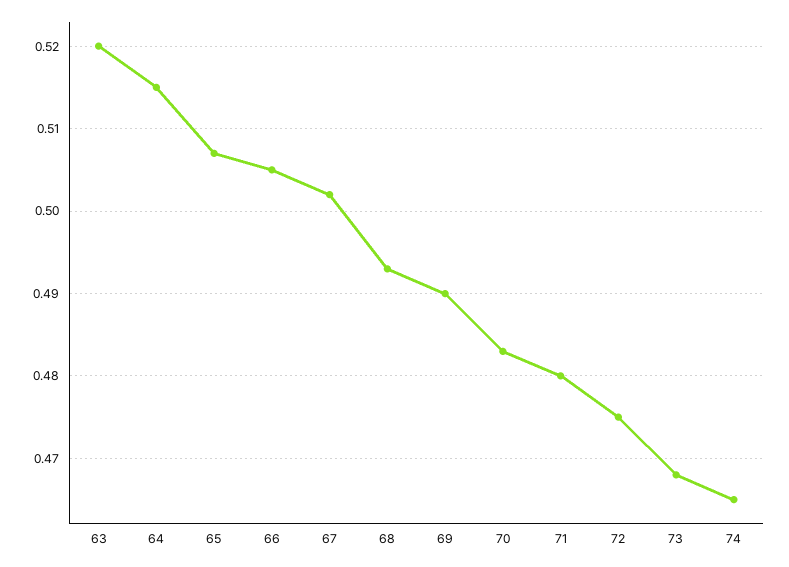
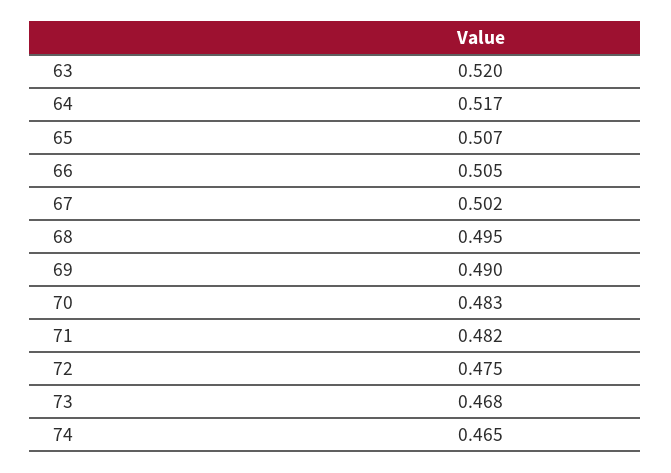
64: 0.515 -> 0.517
68: 0.493 -> 0.495
71: 0.48 -> 0.482

